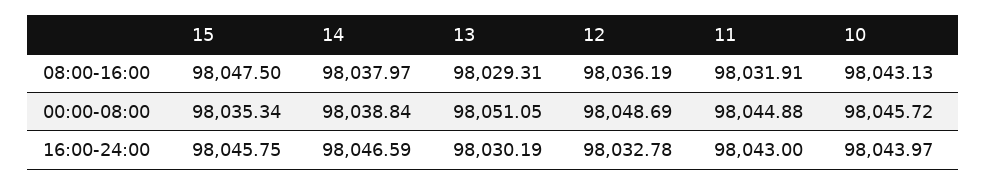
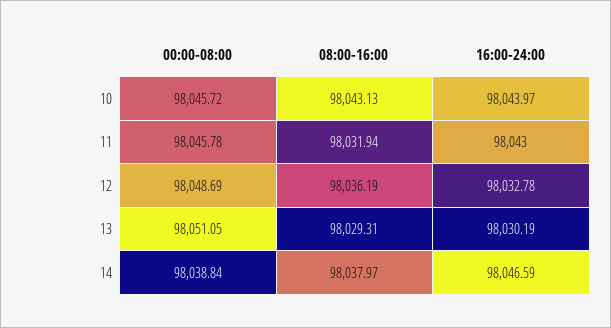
15, 08:00-16:00: 98047.5 -> none
11, 08:00-16:00: 98031.91 -> 98031.94
15, 00:00-08:00: 98035.34 -> none
11, 00:00-08:00: 98044.88 -> 98045.78
15, 16:00-24:00: 98045.75 -> none

